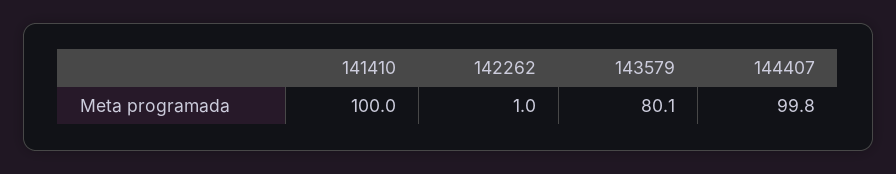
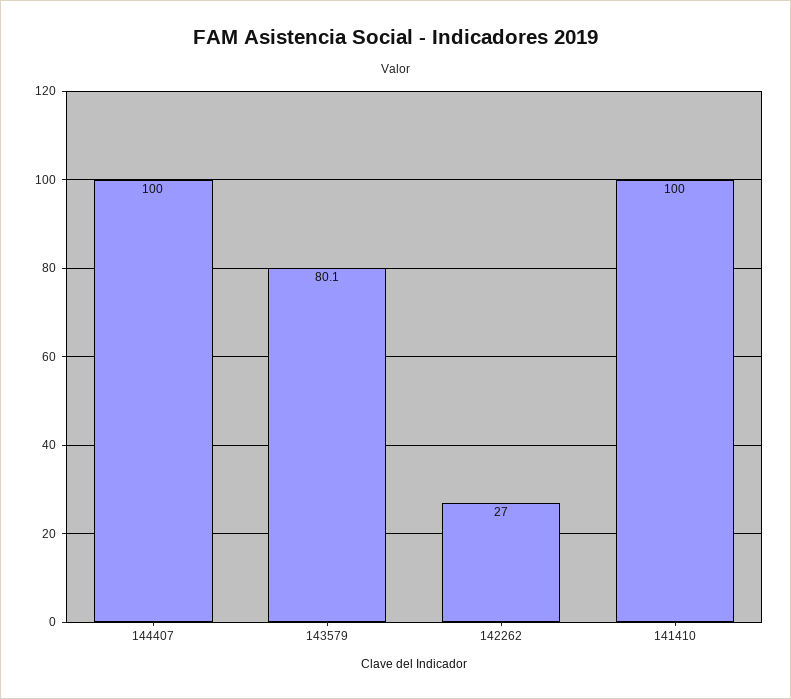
142262: 1 -> 27
144407: 99.8 -> 100

